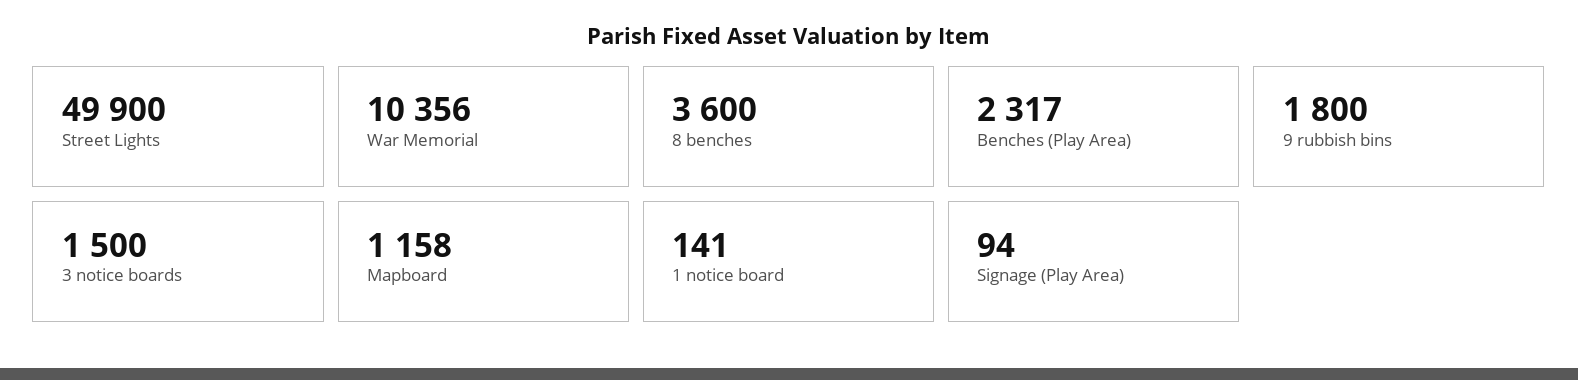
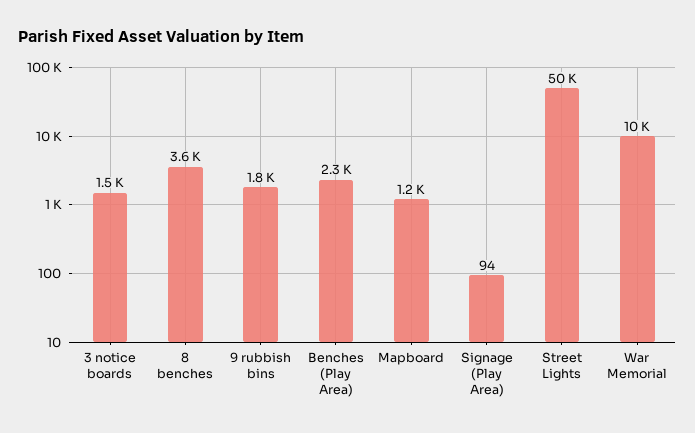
1 notice board: 141 -> none

